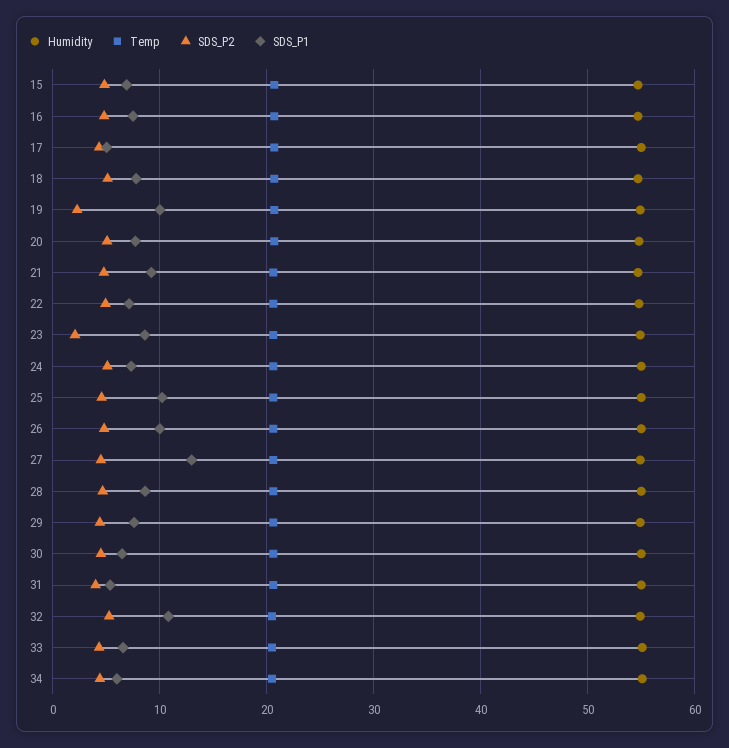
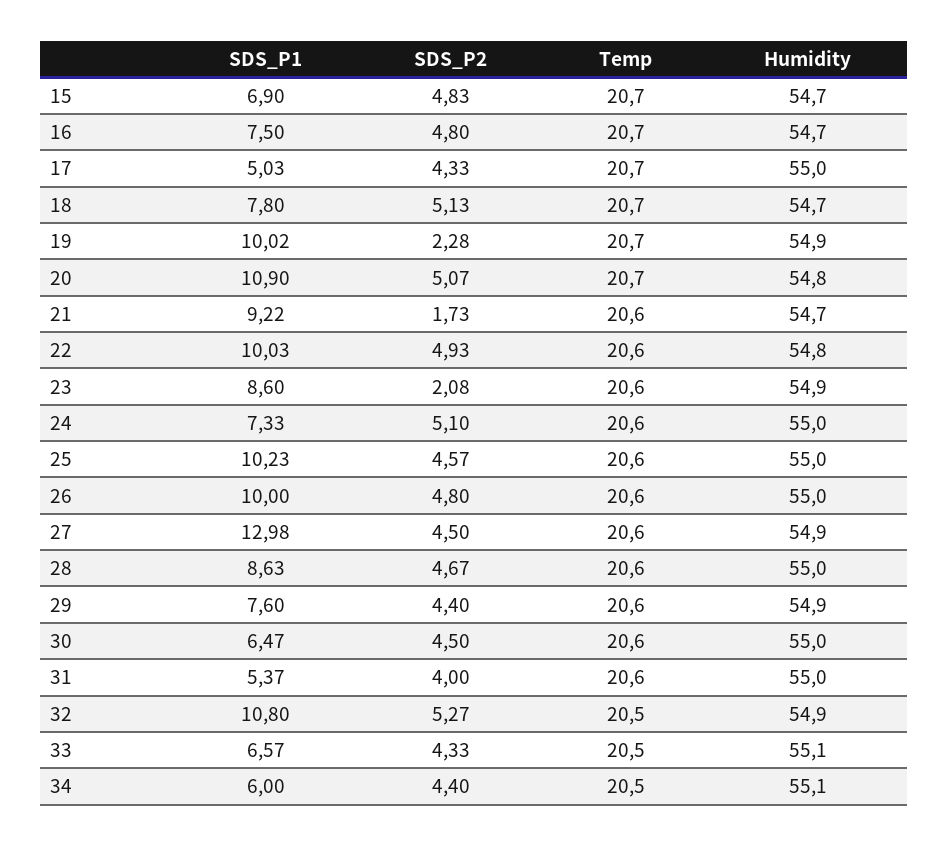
SDS_P1, 20: 8 -> 10.9
SDS_P2, 21: 5 -> 1.73
SDS_P1, 22: 7 -> 10.03

